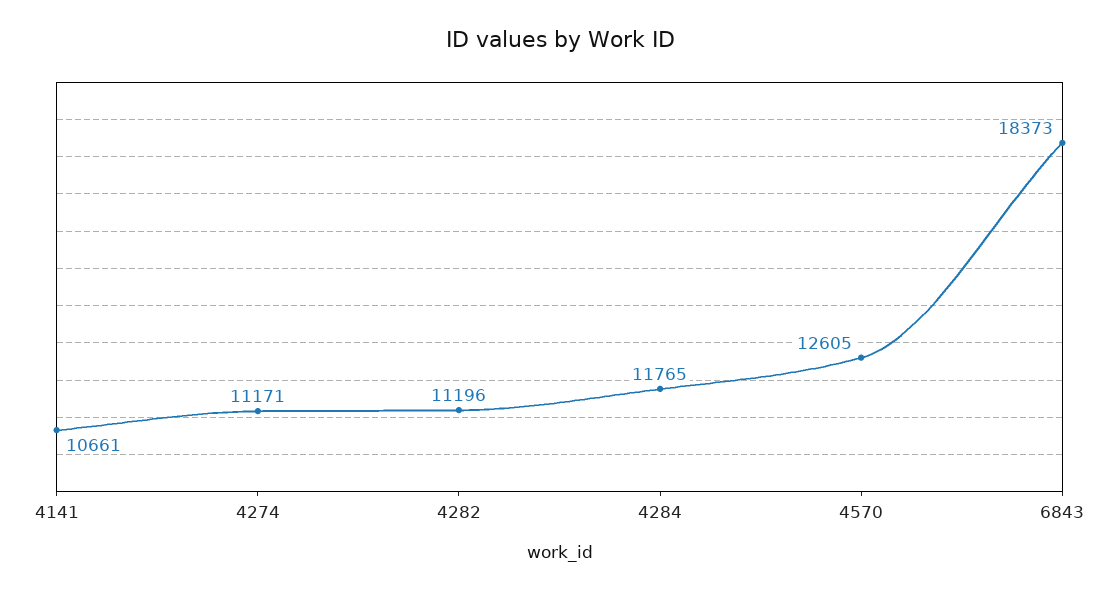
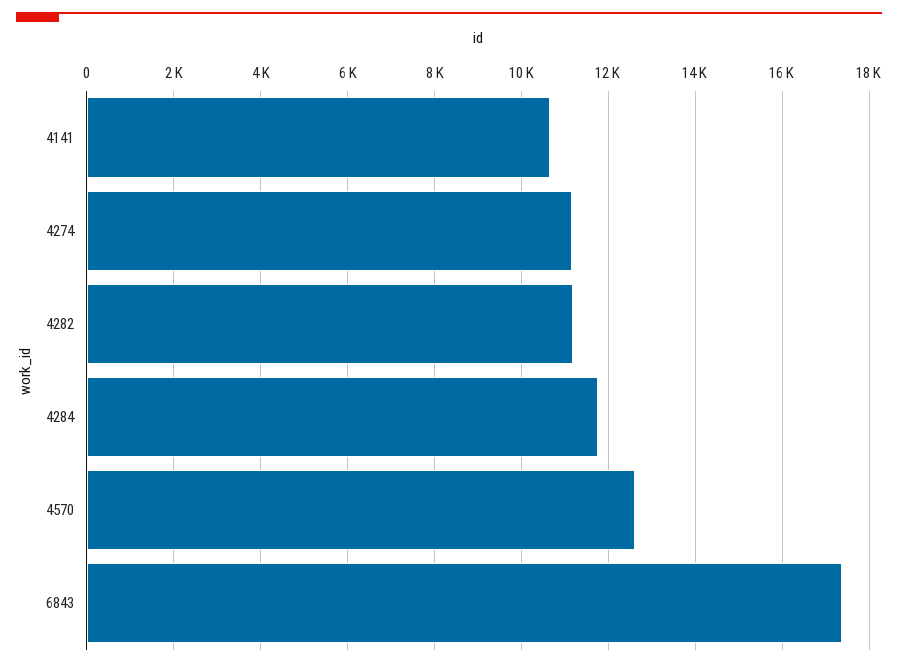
6843: 18373 -> 17400

